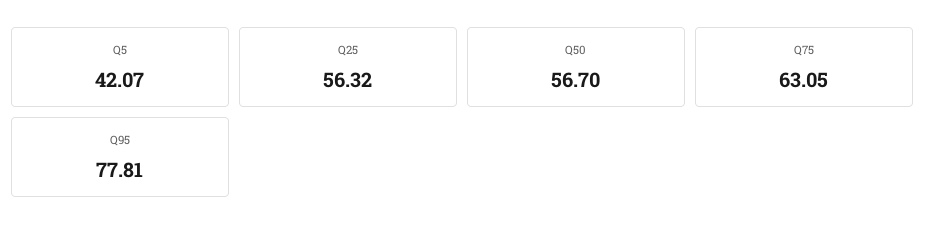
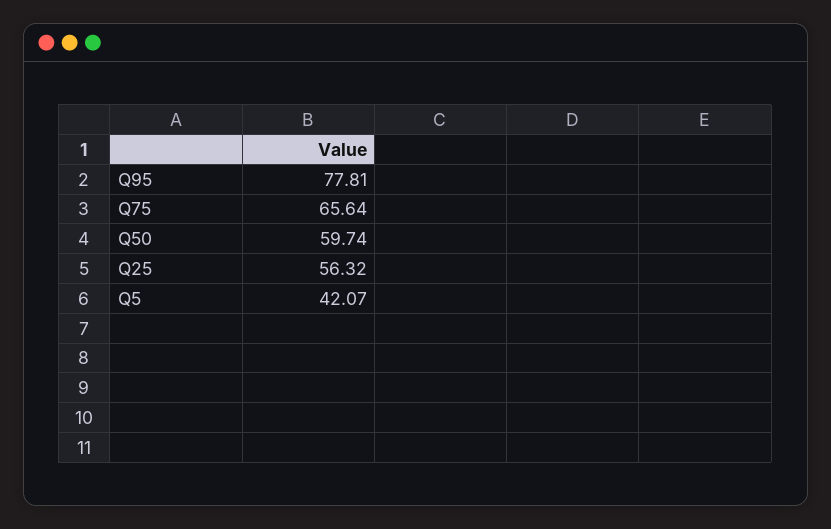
Q50: 56.7 -> 59.74
Q75: 63.05 -> 65.64

